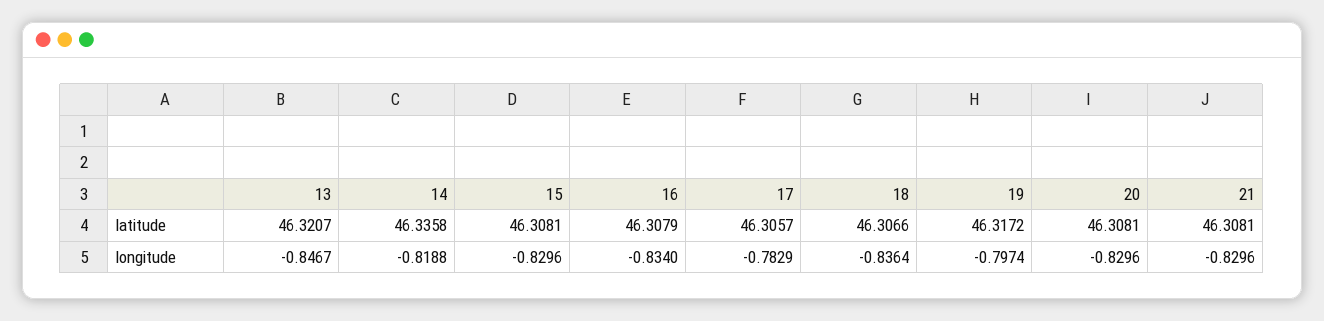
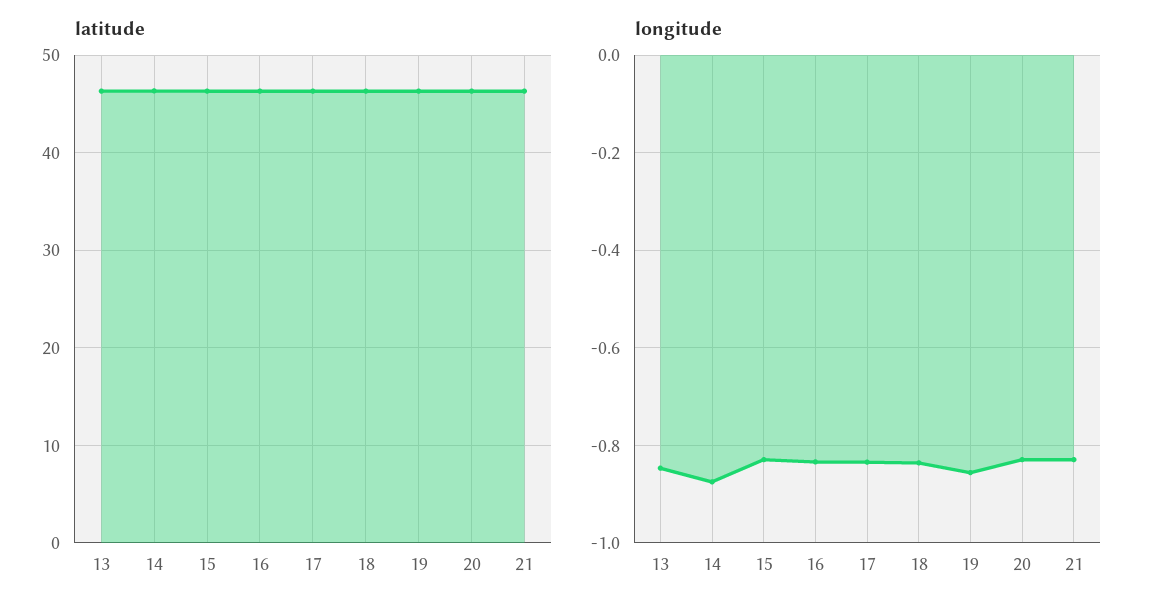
longitude, 14: -0.8188 -> -0.88
longitude, 17: -0.7829 -> -0.84
longitude, 19: -0.7974 -> -0.86

